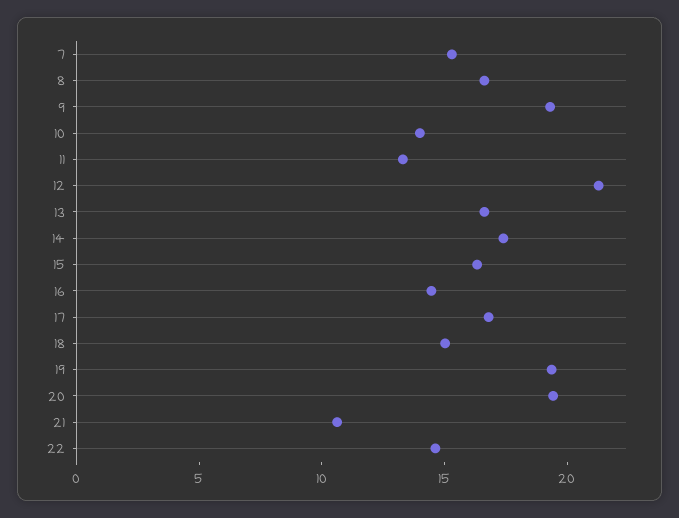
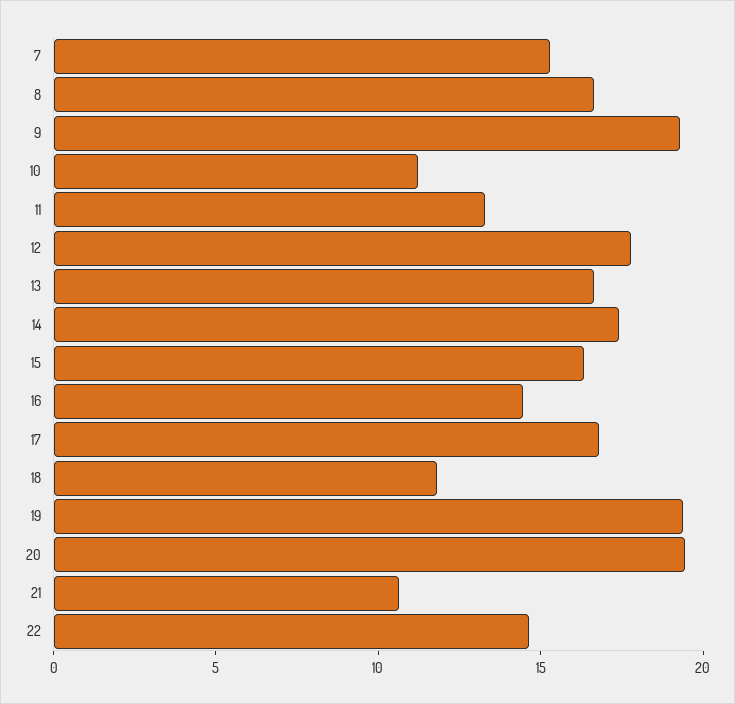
10: 14 -> 11
12: 21 -> 18
18: 15 -> 12

